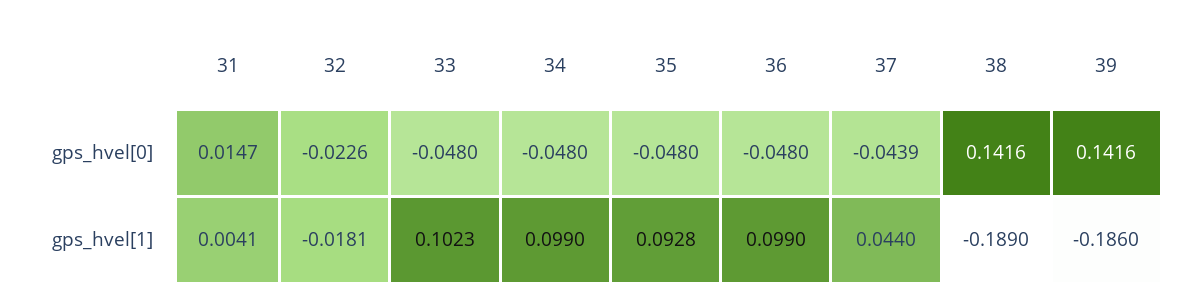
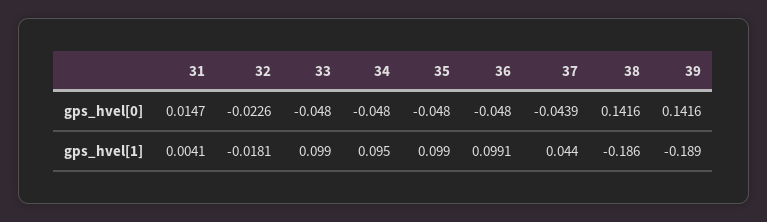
33, gps_hvel[1]: 0.1023 -> 0.099
34, gps_hvel[1]: 0.099 -> 0.095
35, gps_hvel[1]: 0.0928 -> 0.099
36, gps_hvel[1]: 0.099 -> 0.0991
38, gps_hvel[1]: -0.189 -> -0.186
39, gps_hvel[1]: -0.186 -> -0.189

